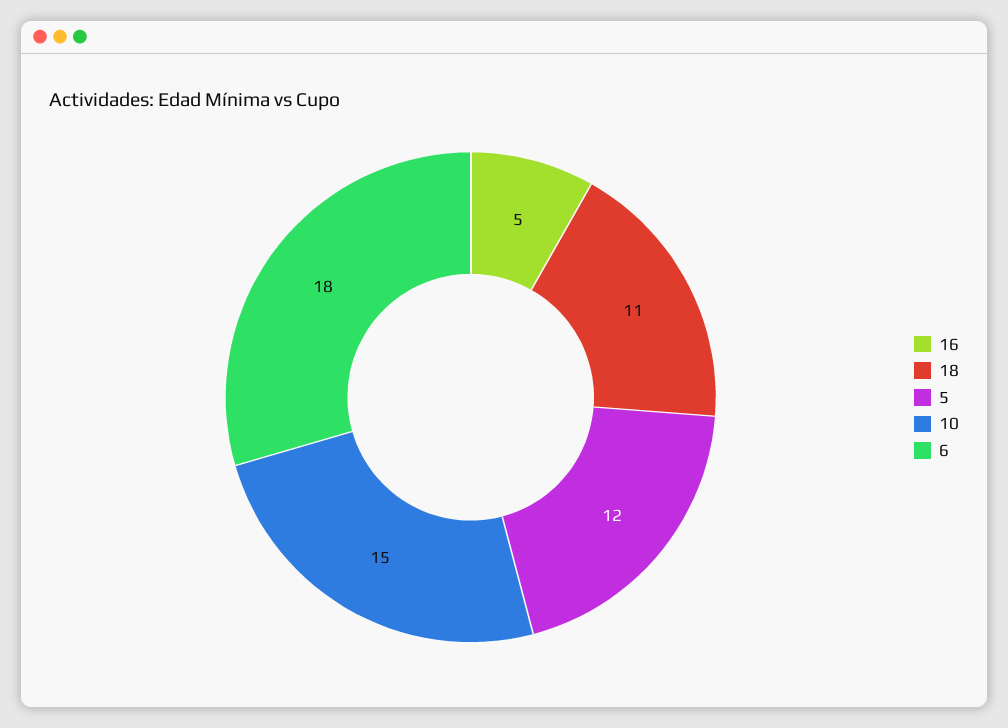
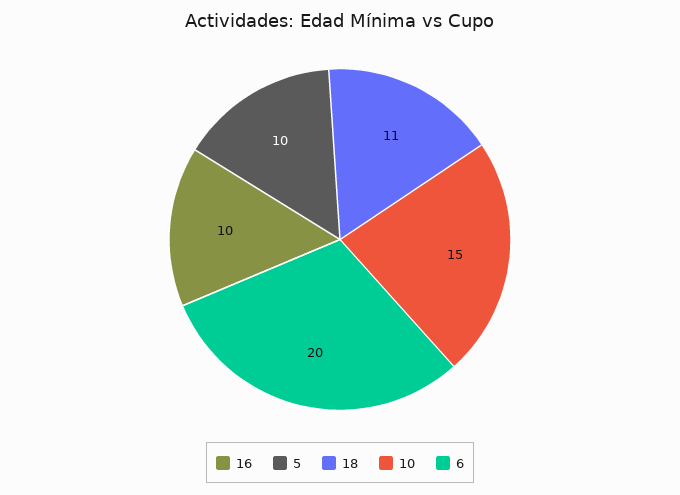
16: 5 -> 10
5: 12 -> 10
6: 18 -> 20

